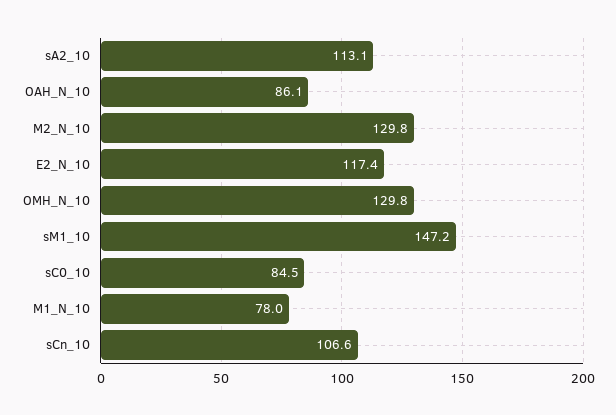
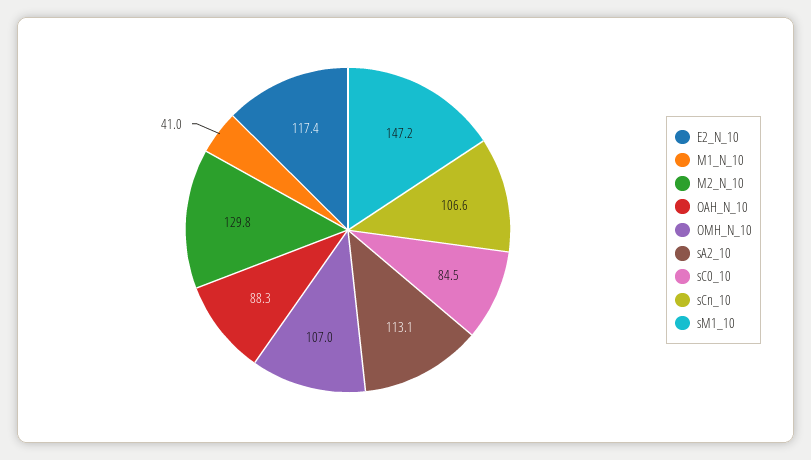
OAH_N_10: 86.1 -> 88.3
OMH_N_10: 129.8 -> 107
M1_N_10: 78 -> 41

